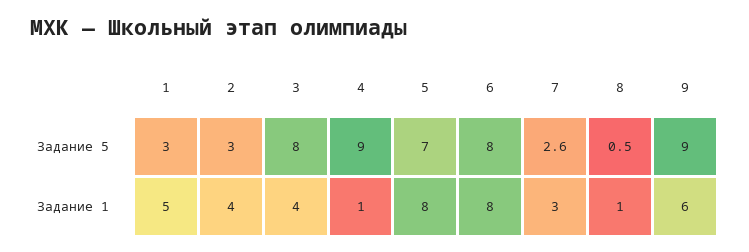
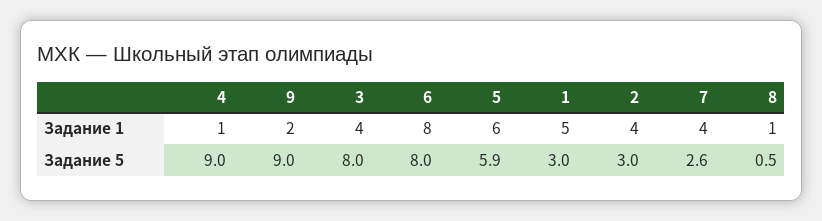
5, Задание 5: 7 -> 5.9
5, Задание 1: 8 -> 6
7, Задание 1: 3 -> 4
9, Задание 1: 6 -> 2

